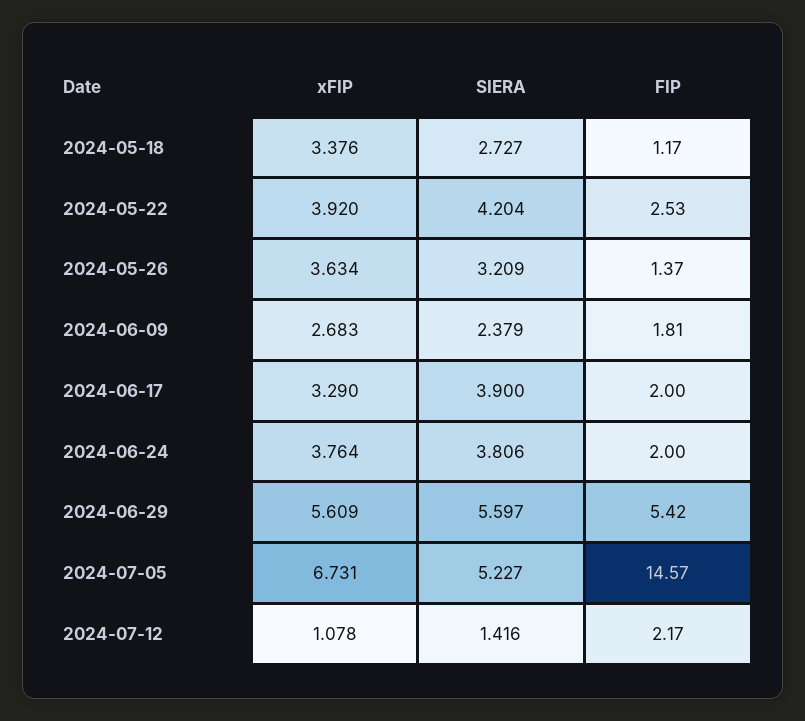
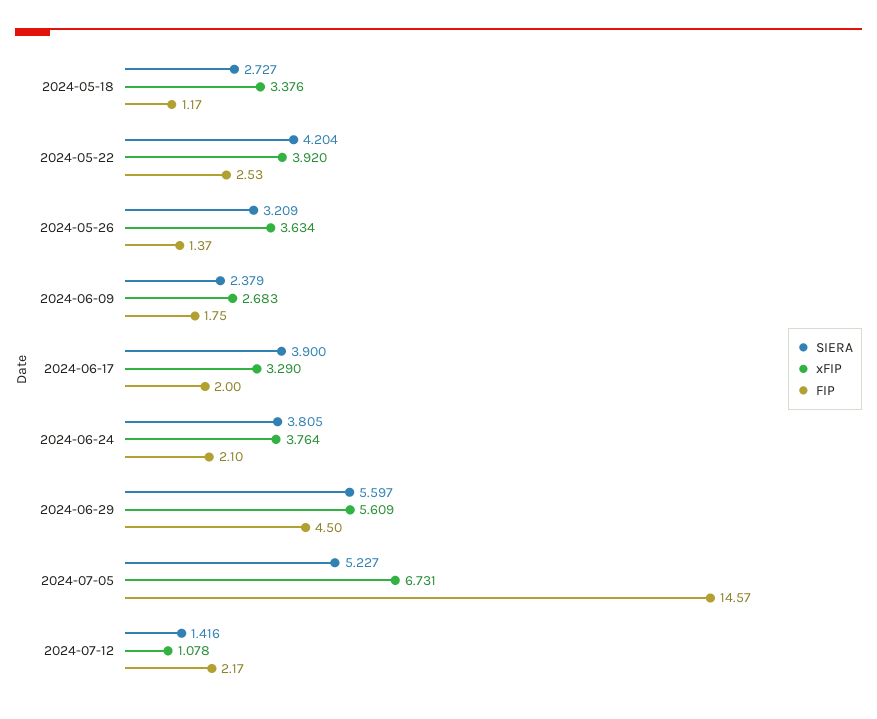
FIP, 2024-06-09: 1.81 -> 1.75
SIERA, 2024-06-24: 3.806 -> 3.805
FIP, 2024-06-24: 2 -> 2.1
FIP, 2024-06-29: 5.42 -> 4.5

